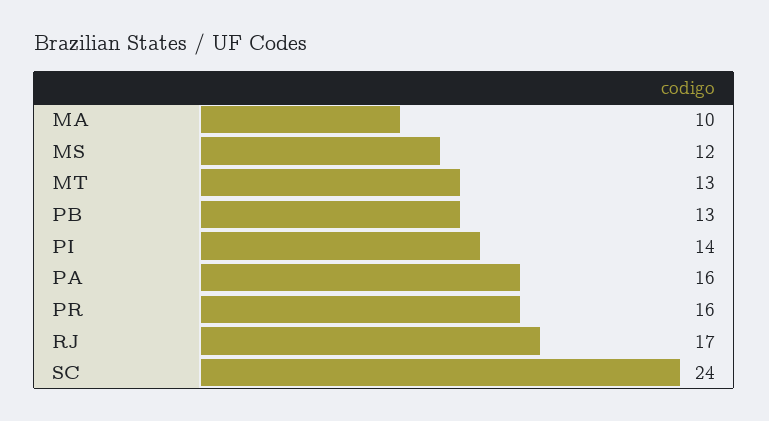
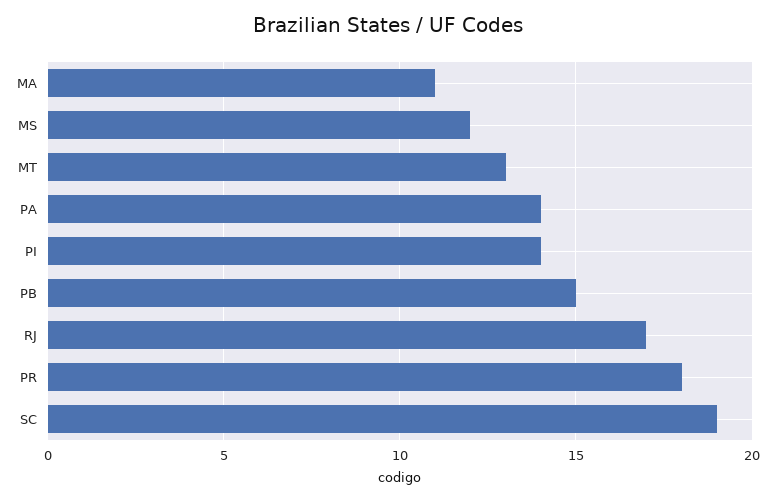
MA: 10 -> 11
PB: 13 -> 15
PA: 16 -> 14
PR: 16 -> 18
SC: 24 -> 19

